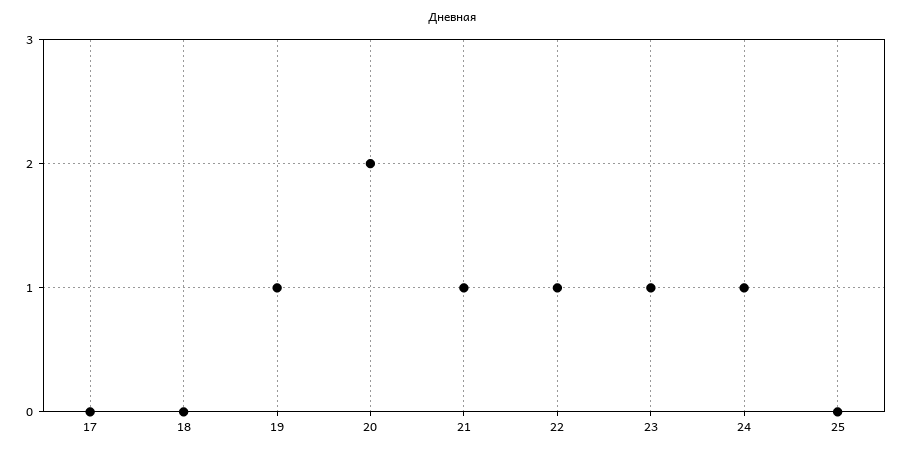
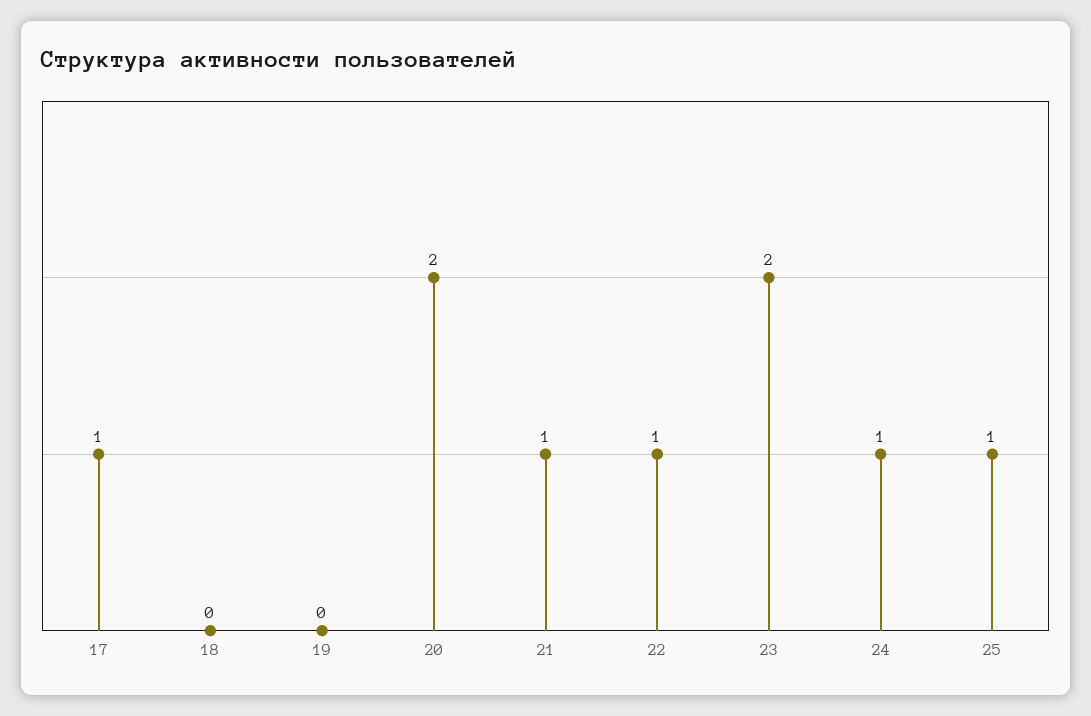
17: 0 -> 1
19: 1 -> 0
23: 1 -> 2
25: 0 -> 1

